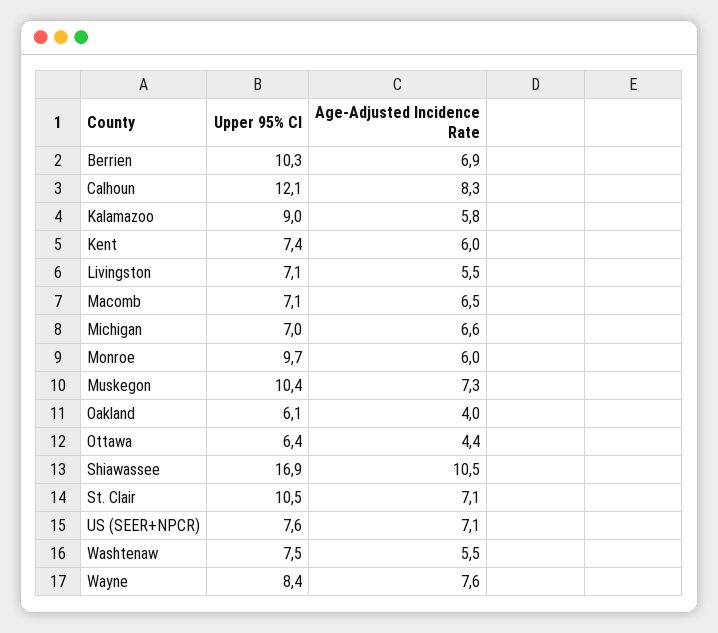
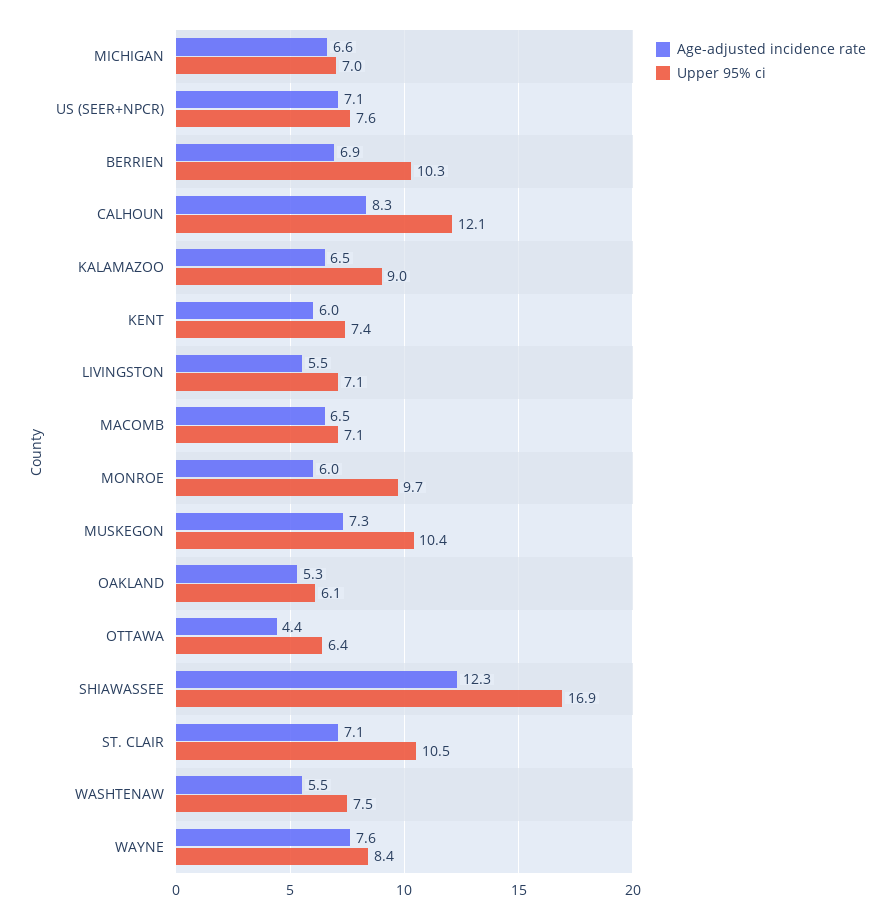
Age-Adjusted Incidence Rate, Kalamazoo: 5.8 -> 6.5
Age-Adjusted Incidence Rate, Oakland: 4 -> 5.3
Age-Adjusted Incidence Rate, Shiawassee: 10.5 -> 12.3

